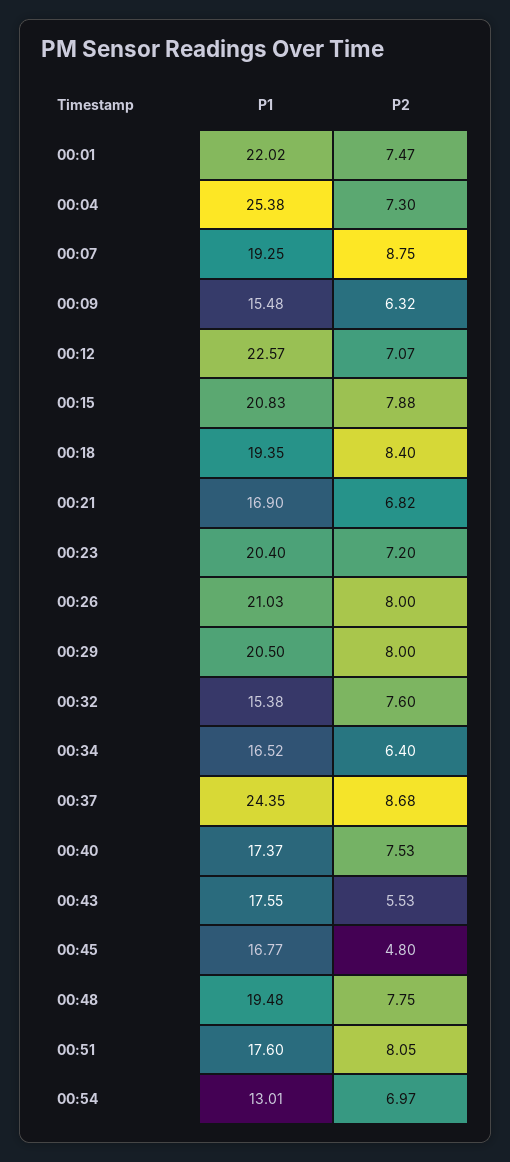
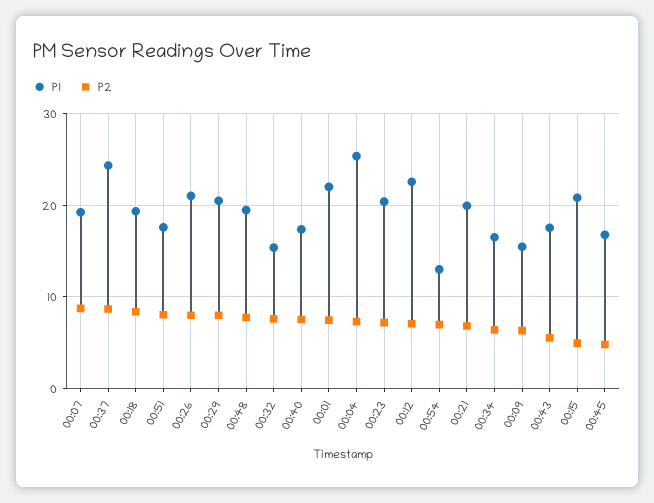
P2, 00:15: 7.88 -> 5
P1, 00:21: 16.9 -> 20

